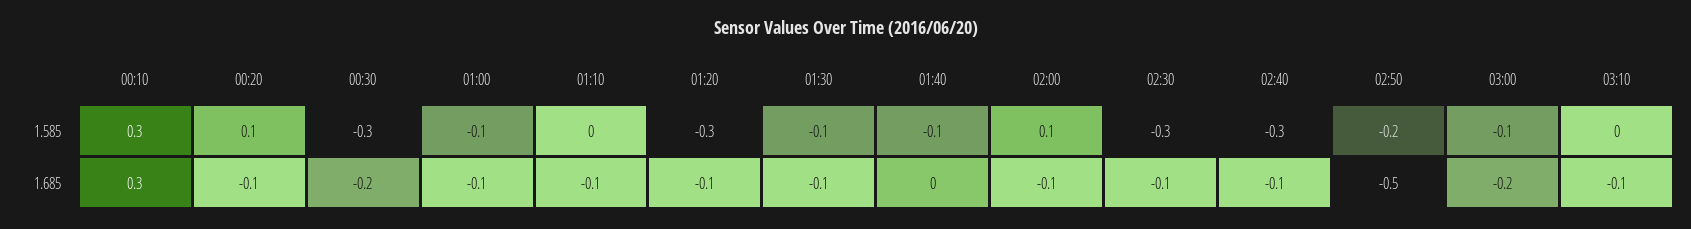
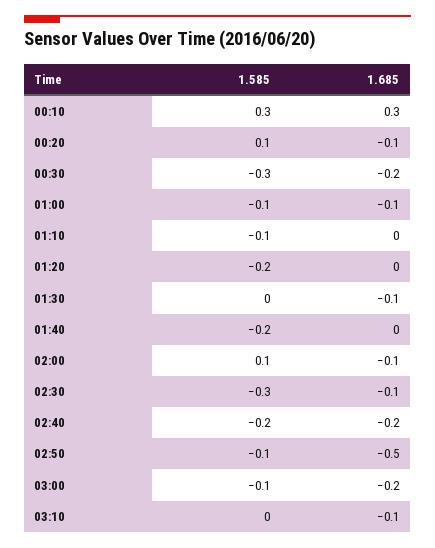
01:10, 1.585: 0 -> -0.1
01:20, 1.585: -0.3 -> -0.2
01:30, 1.585: -0.1 -> 0
01:40, 1.585: -0.1 -> -0.2
02:40, 1.585: -0.3 -> -0.2
02:50, 1.585: -0.2 -> -0.1
01:10, 1.685: -0.1 -> 0
01:20, 1.685: -0.1 -> 0
02:40, 1.685: -0.1 -> -0.2

